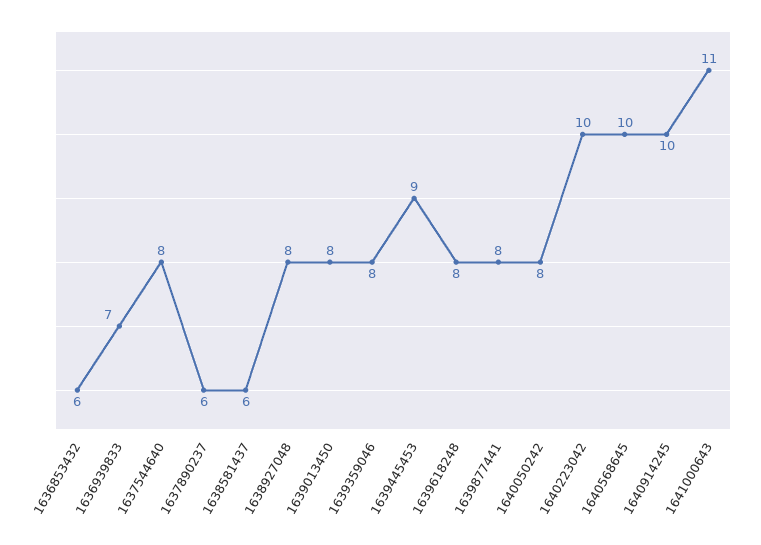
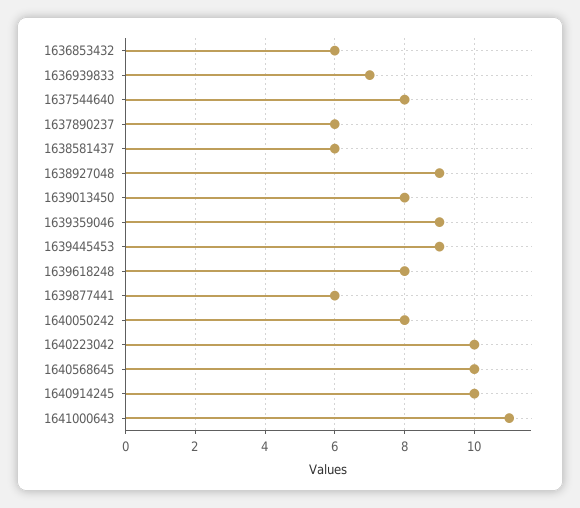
1638927048: 8 -> 9
1639359046: 8 -> 9
1639877441: 8 -> 6

